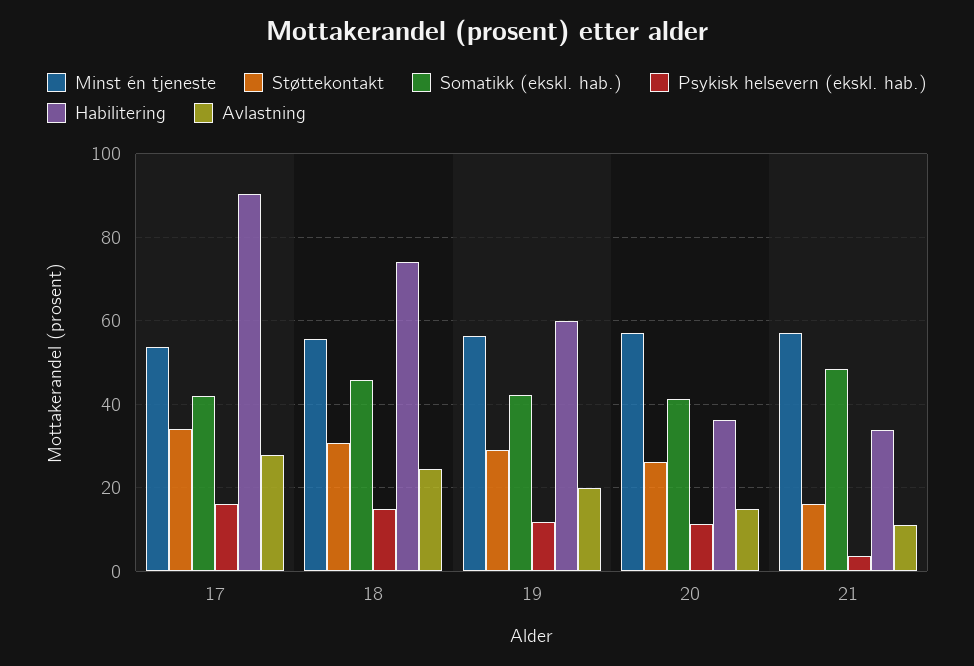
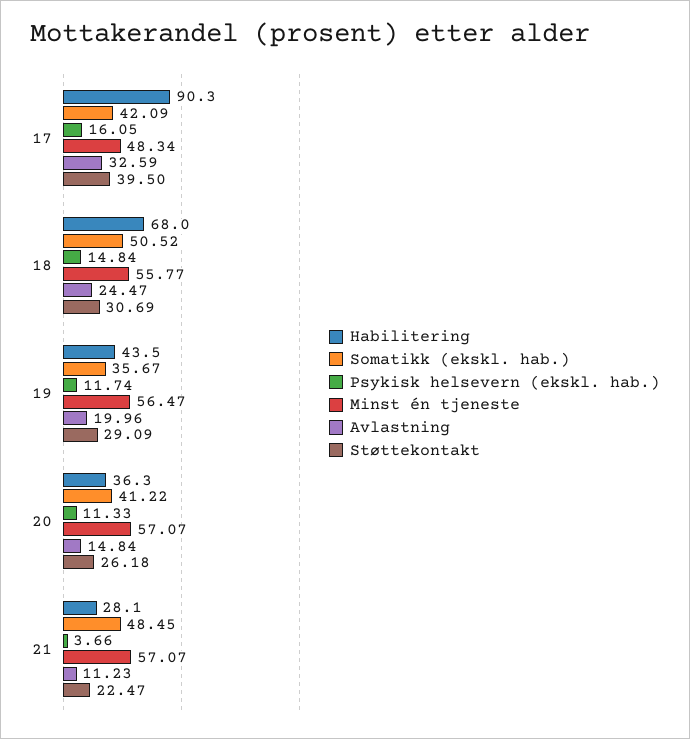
Minst én tjeneste, 17: 54 -> 48.34
Støttekontakt, 17: 34 -> 39.5
Avlastning, 17: 28 -> 32.59
Somatikk (ekskl. hab.), 18: 46 -> 50.52
Habilitering, 18: 74 -> 68
Somatikk (ekskl. hab.), 19: 42 -> 35.67
Habilitering, 19: 60 -> 43.5
Støttekontakt, 21: 16 -> 22.47
Habilitering, 21: 34 -> 28.1

